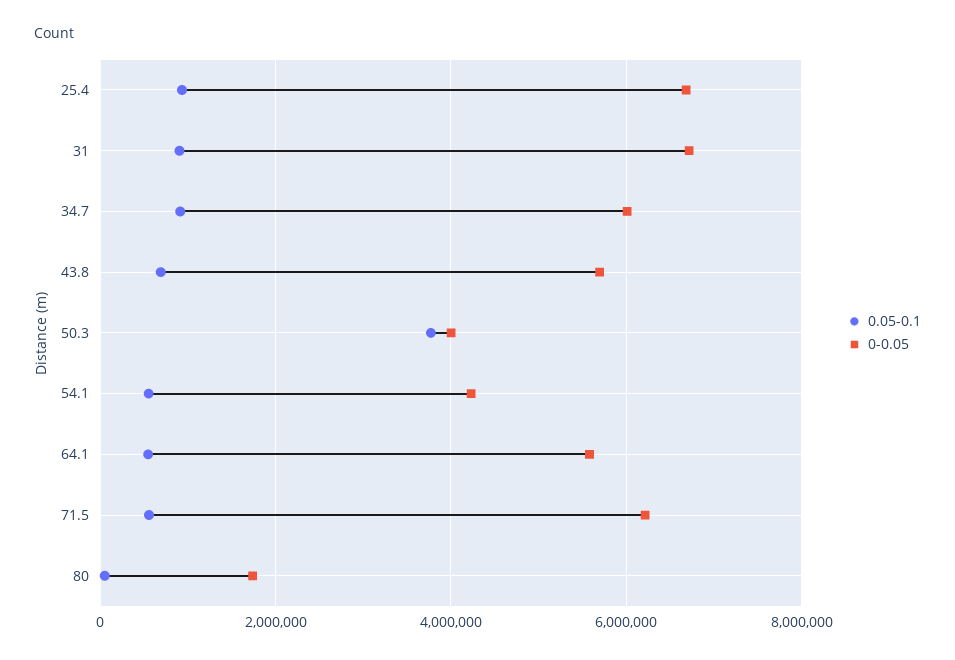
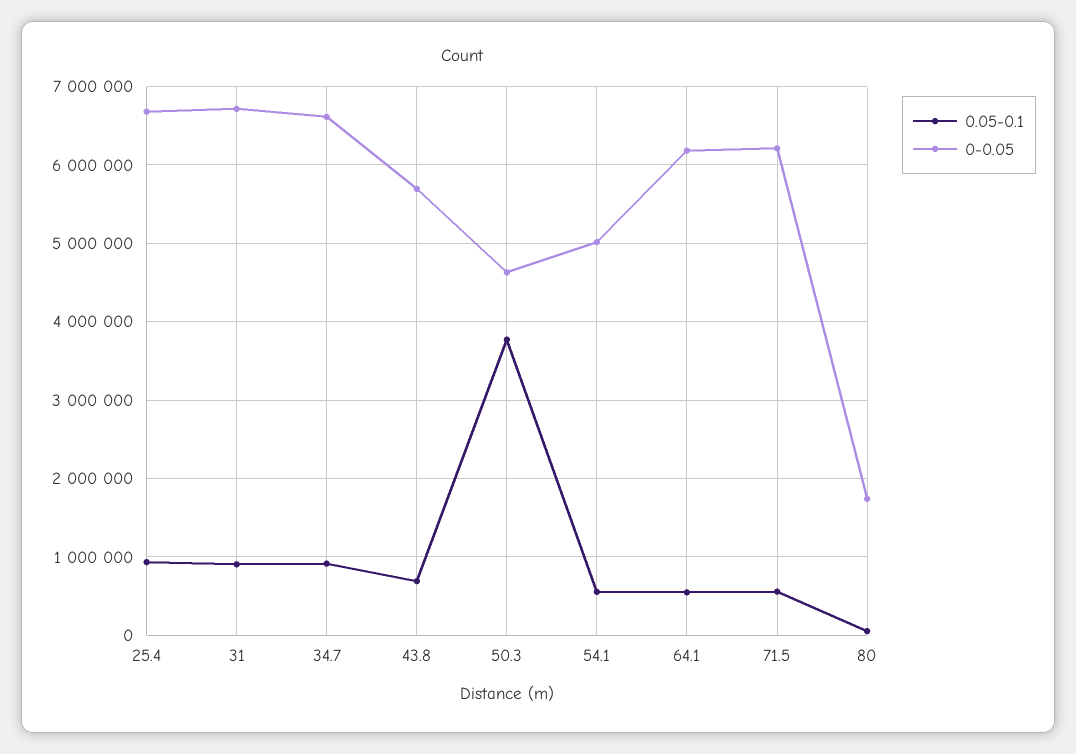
0-0.05, 34.7: 6000000 -> 6600000
0-0.05, 50.3: 4000000 -> 4600000
0-0.05, 54.1: 4200000 -> 5000000
0-0.05, 64.1: 5600000 -> 6200000

